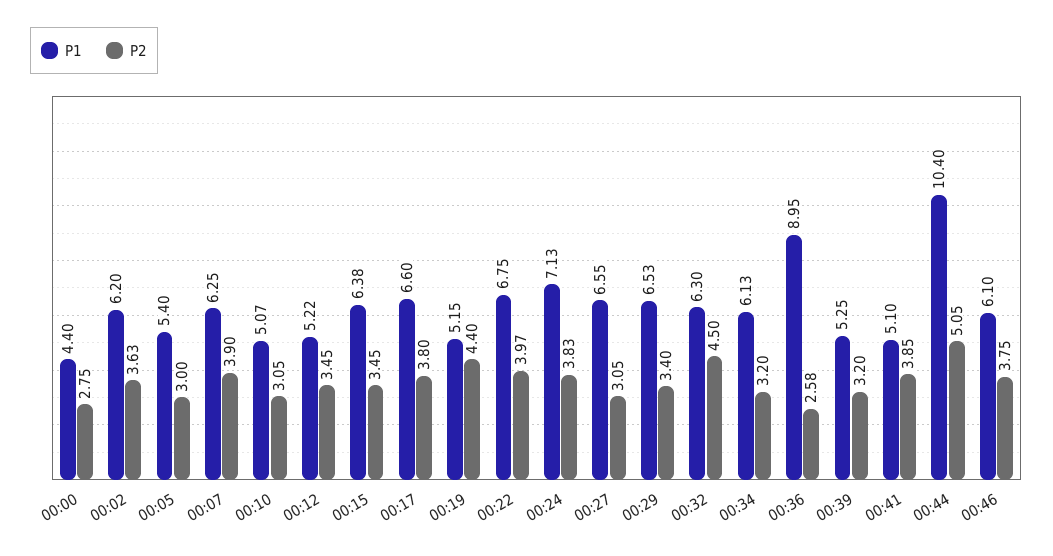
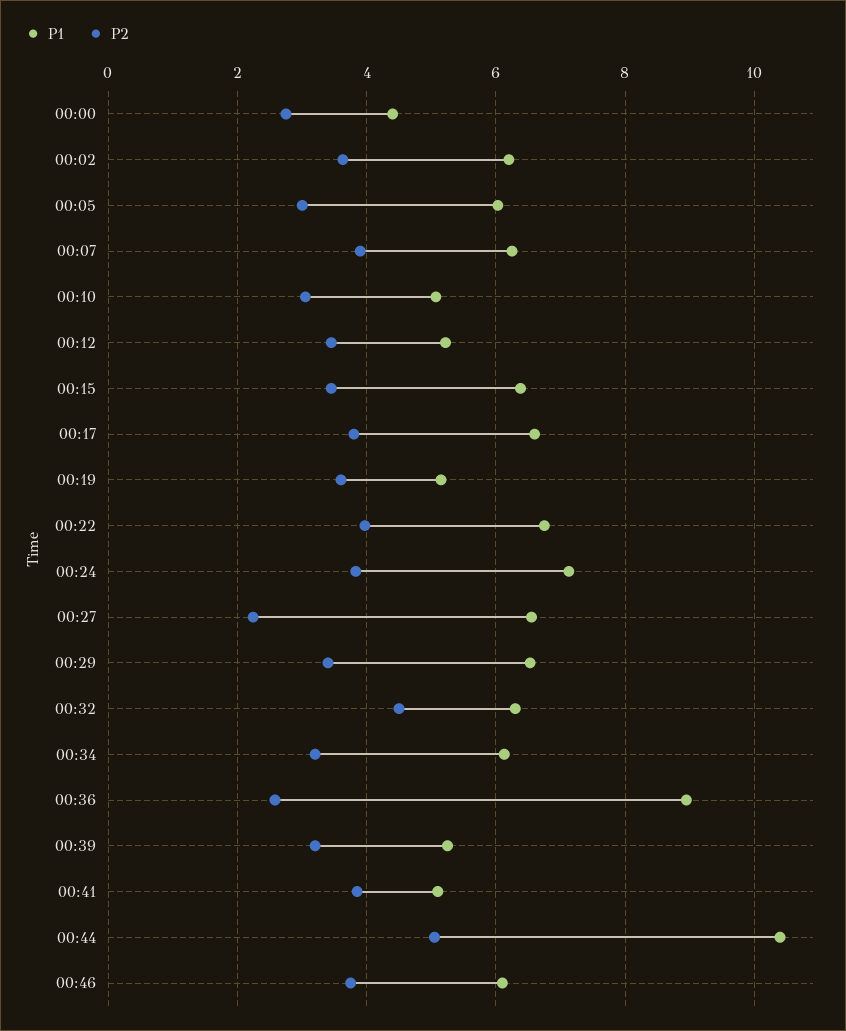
P1, 00:05: 5.4 -> 6
P2, 00:19: 4.4 -> 3.6
P2, 00:27: 3.05 -> 2.2

